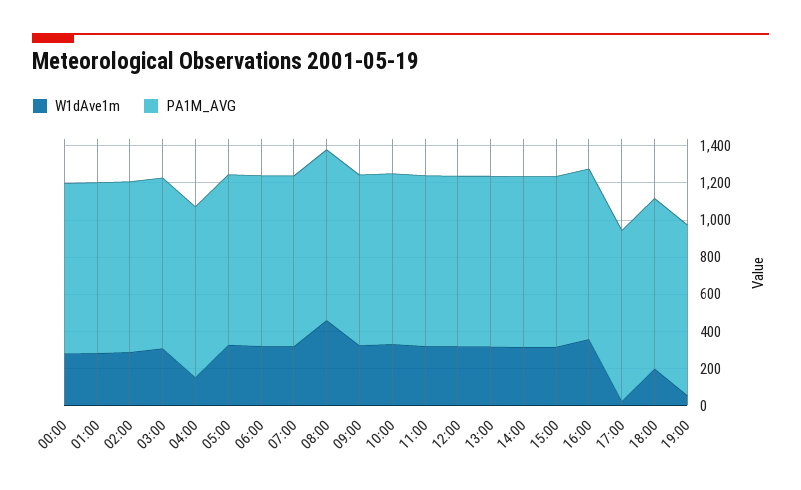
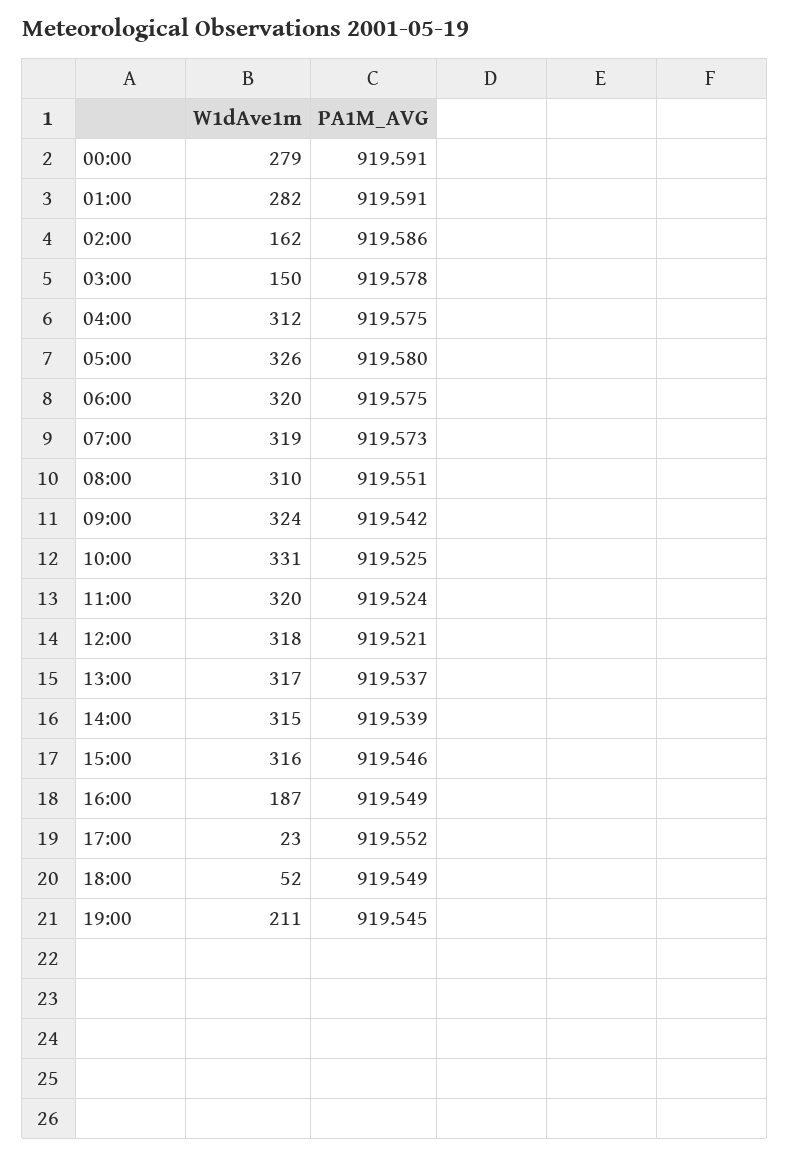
W1dAve1m, 02:00: 300 -> 162
W1dAve1m, 03:00: 300 -> 150
W1dAve1m, 04:00: 150 -> 312
W1dAve1m, 08:00: 450 -> 310
W1dAve1m, 16:00: 350 -> 187
W1dAve1m, 18:00: 200 -> 52
W1dAve1m, 19:00: 50 -> 211

